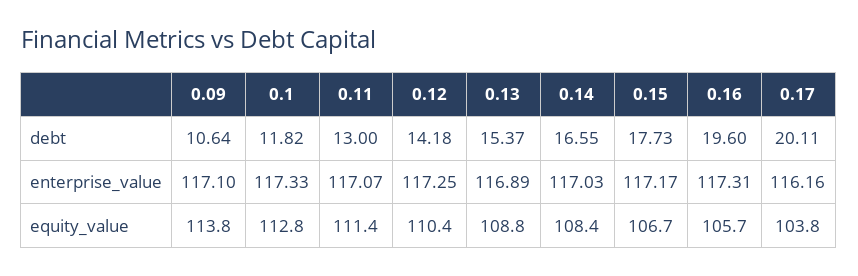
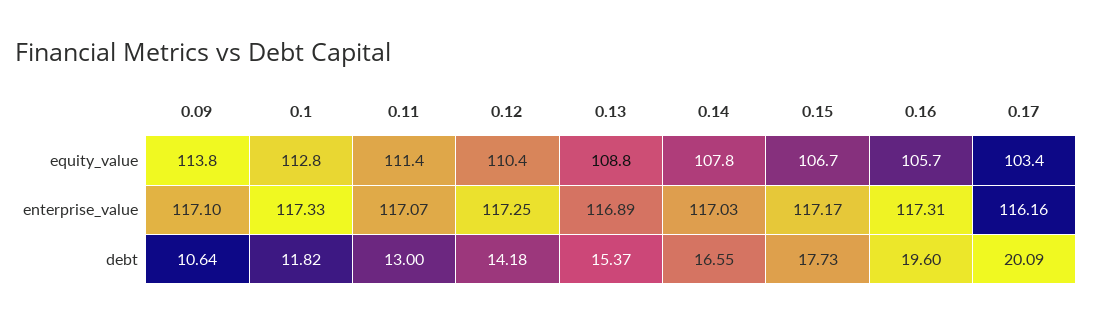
0.17, debt: 20.11 -> 20.09
0.14, equity_value: 108.4 -> 107.8
0.17, equity_value: 103.8 -> 103.4

